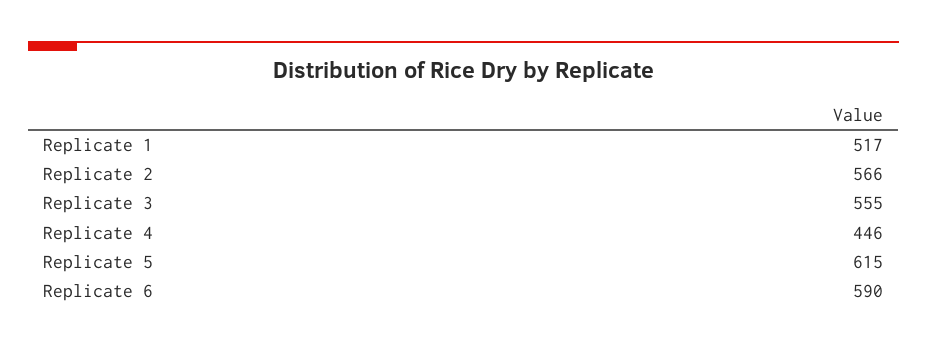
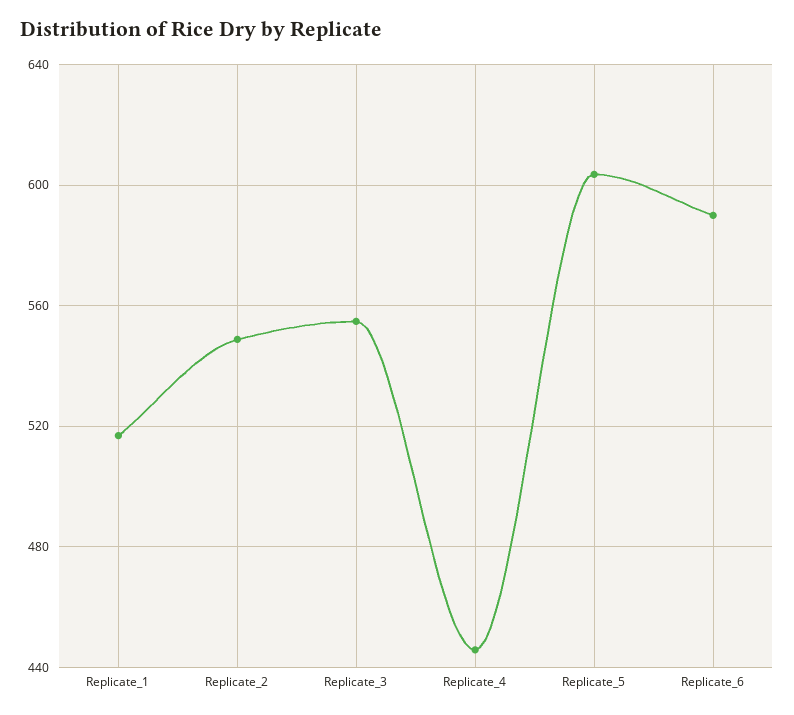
Replicate 2: 566 -> 550
Replicate 5: 615 -> 605

